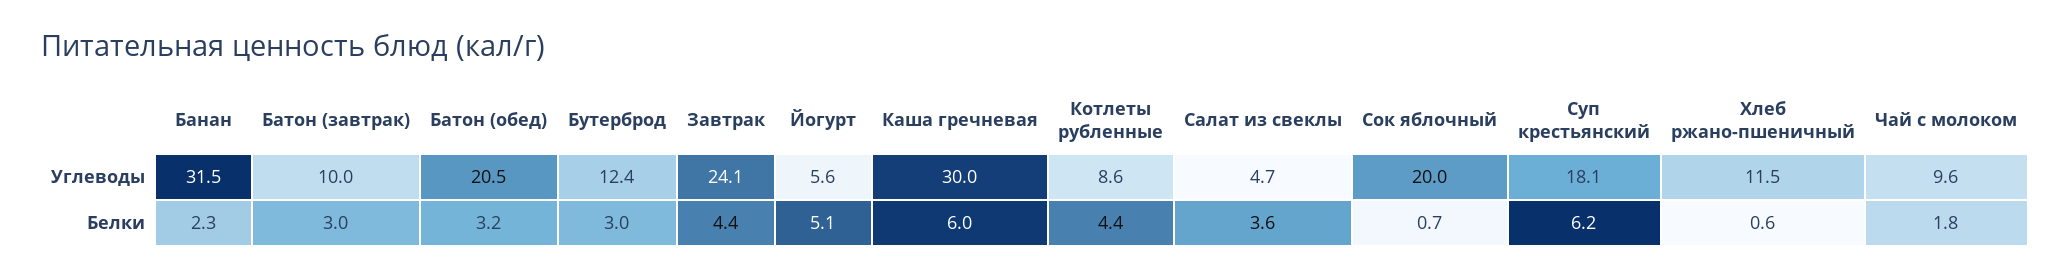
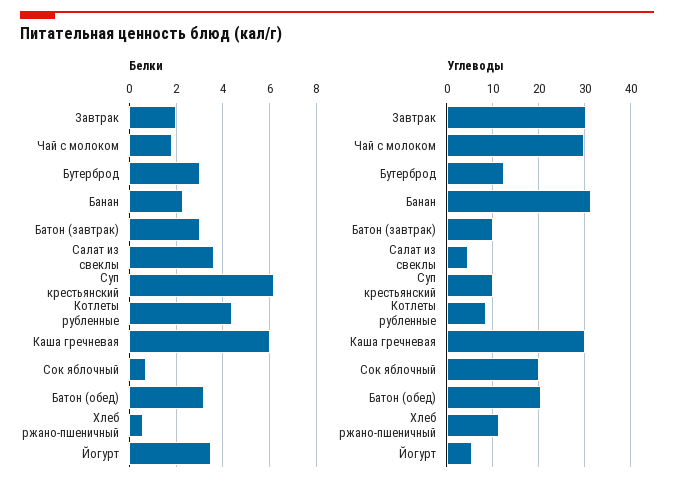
Углеводы, Завтрак: 24.1 -> 30
Углеводы, Суп крестьянский: 18.1 -> 10
Углеводы, Чай с молоком: 9.6 -> 30
Белки, Завтрак: 4.4 -> 2
Белки, Йогурт: 5.1 -> 3.5

